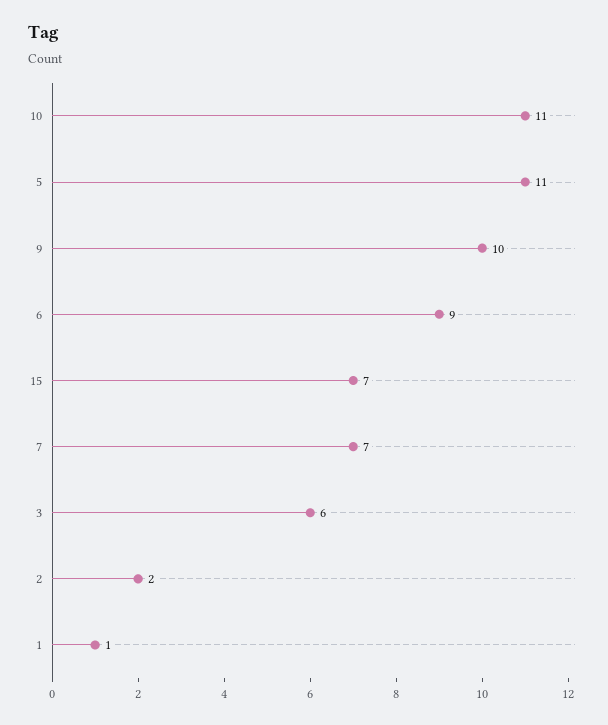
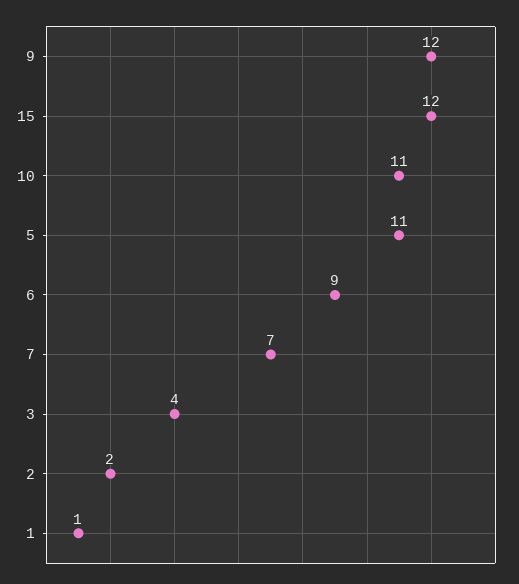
9: 10 -> 12
15: 7 -> 12
3: 6 -> 4

